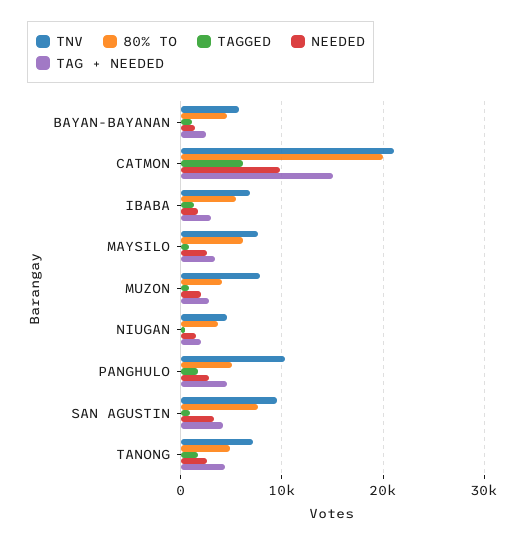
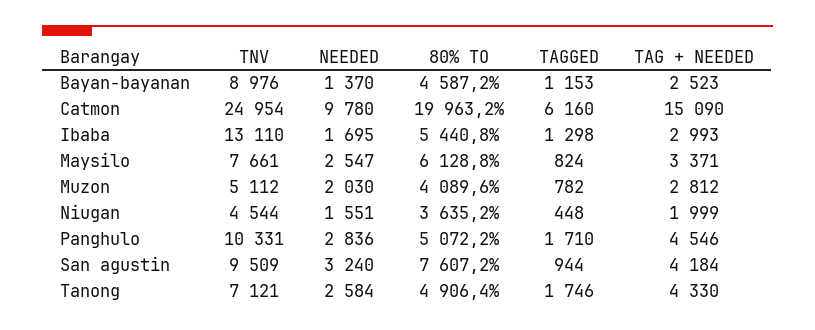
TNV, BAYAN-BAYANAN: 6000 -> 8976
TNV, CATMON: 21000 -> 24954
TNV, IBABA: 7000 -> 13110
TNV, MUZON: 8000 -> 5112

